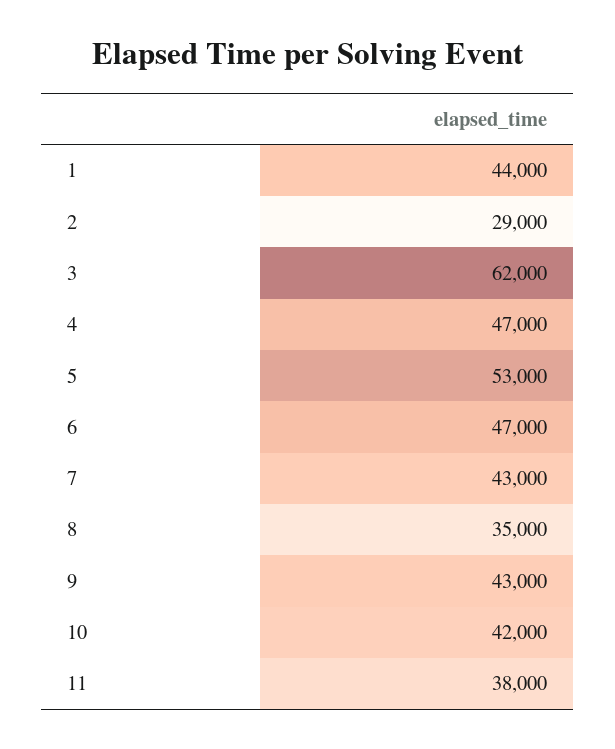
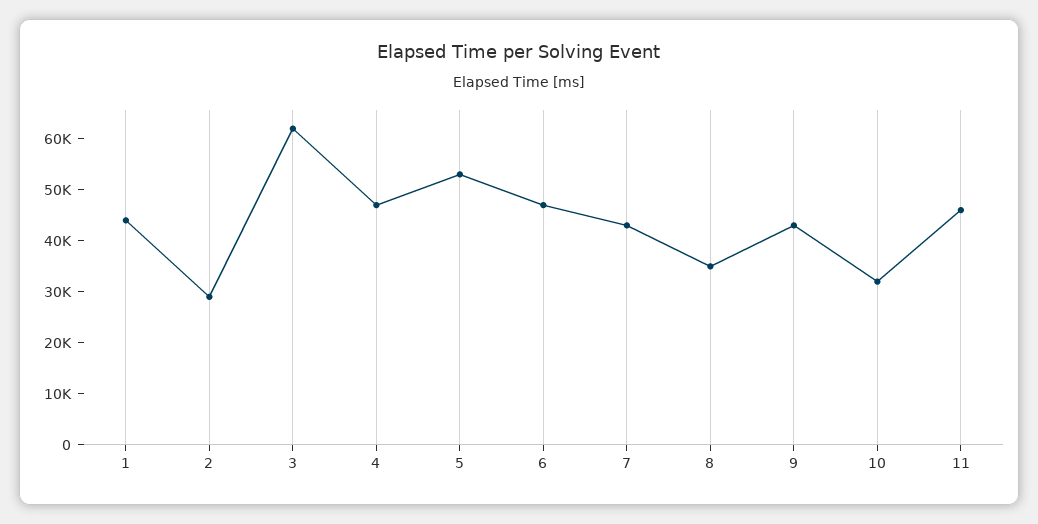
10: 42000 -> 32000
11: 38000 -> 46000

